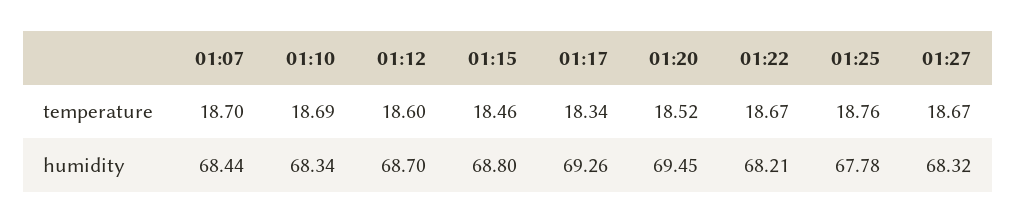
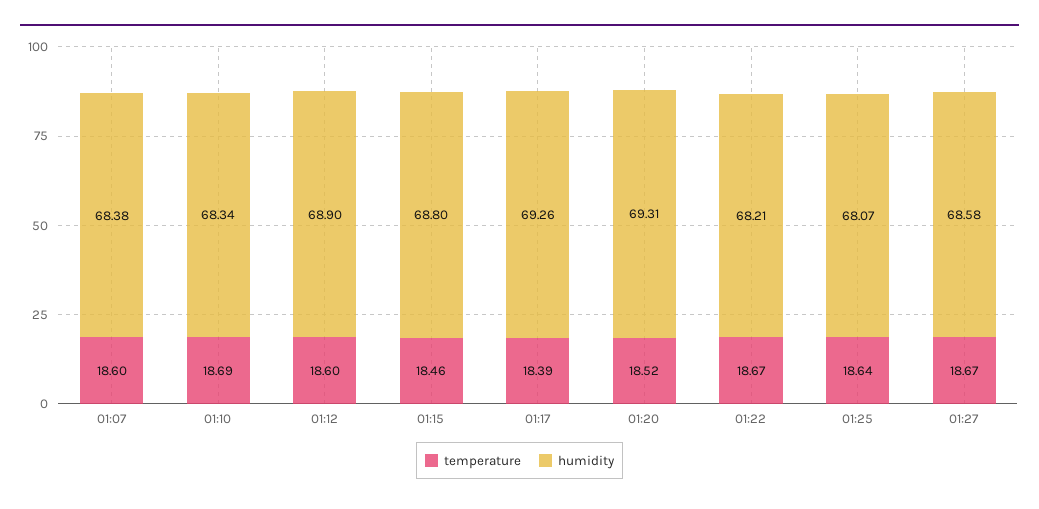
temperature, 01:07: 18.7 -> 18.6
temperature, 01:17: 18.34 -> 18.39
temperature, 01:25: 18.76 -> 18.64
humidity, 01:07: 68.44 -> 68.38
humidity, 01:12: 68.7 -> 68.9
humidity, 01:20: 69.45 -> 69.31
humidity, 01:25: 67.78 -> 68.07
humidity, 01:27: 68.32 -> 68.58

